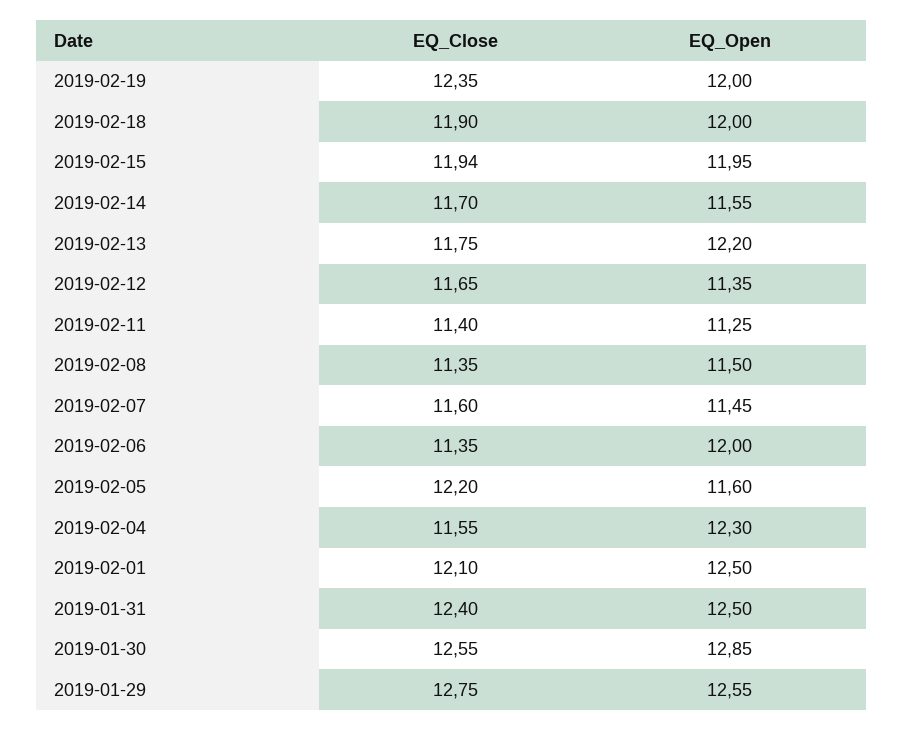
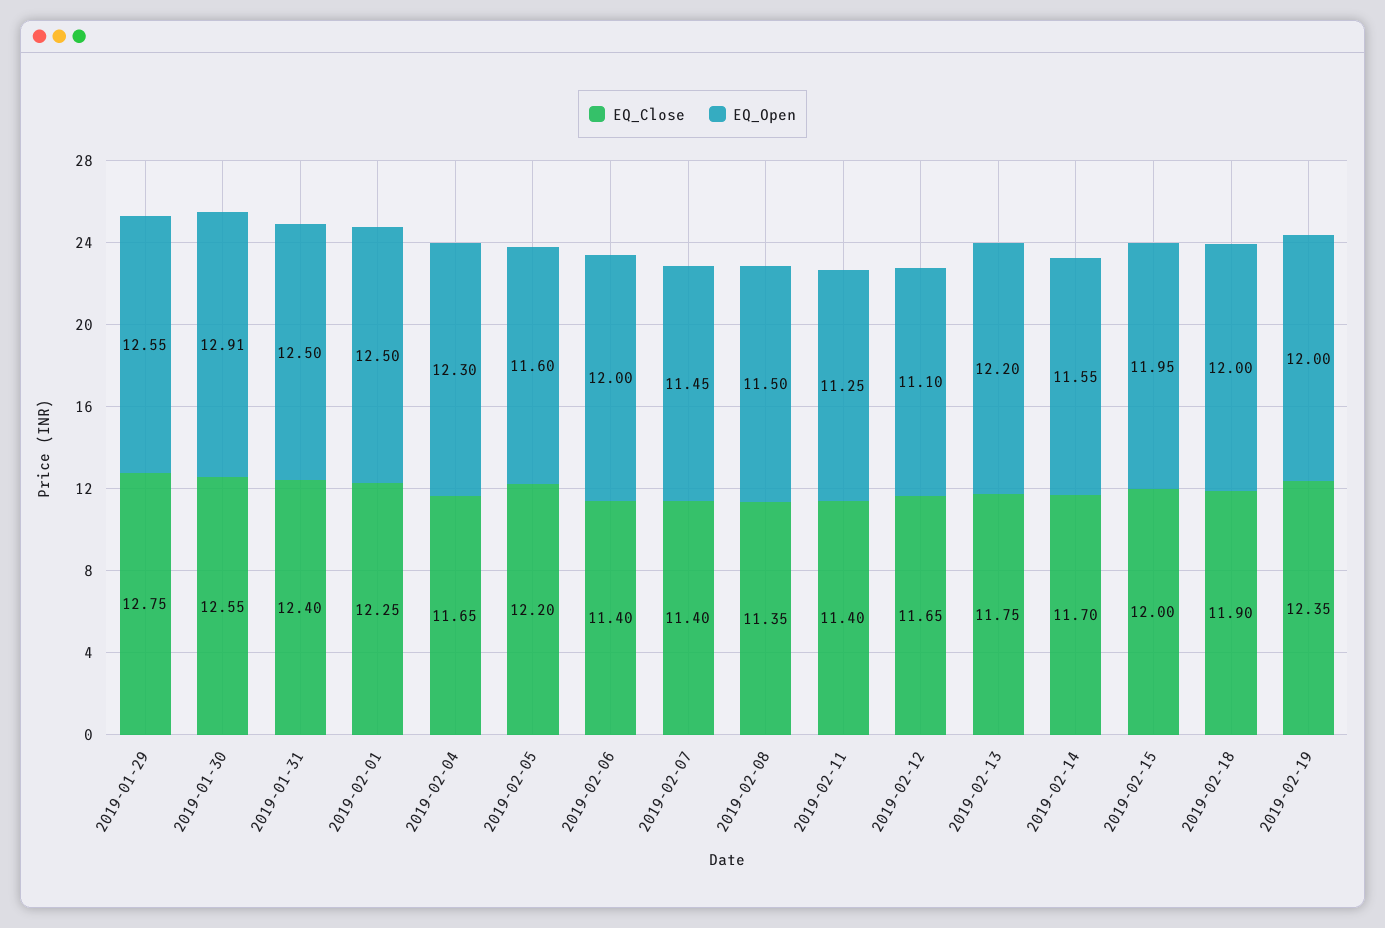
EQ_Close, 2019-02-15: 11.94 -> 12
EQ_Open, 2019-02-12: 11.35 -> 11.1
EQ_Close, 2019-02-07: 11.6 -> 11.4
EQ_Close, 2019-02-06: 11.35 -> 11.4
EQ_Close, 2019-02-04: 11.55 -> 11.65
EQ_Close, 2019-02-01: 12.1 -> 12.25
EQ_Open, 2019-01-30: 12.85 -> 12.91

